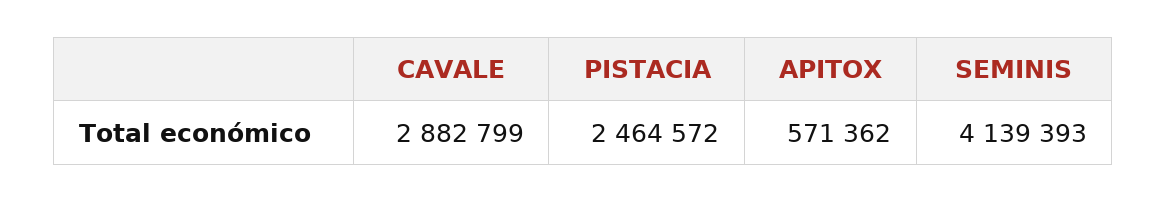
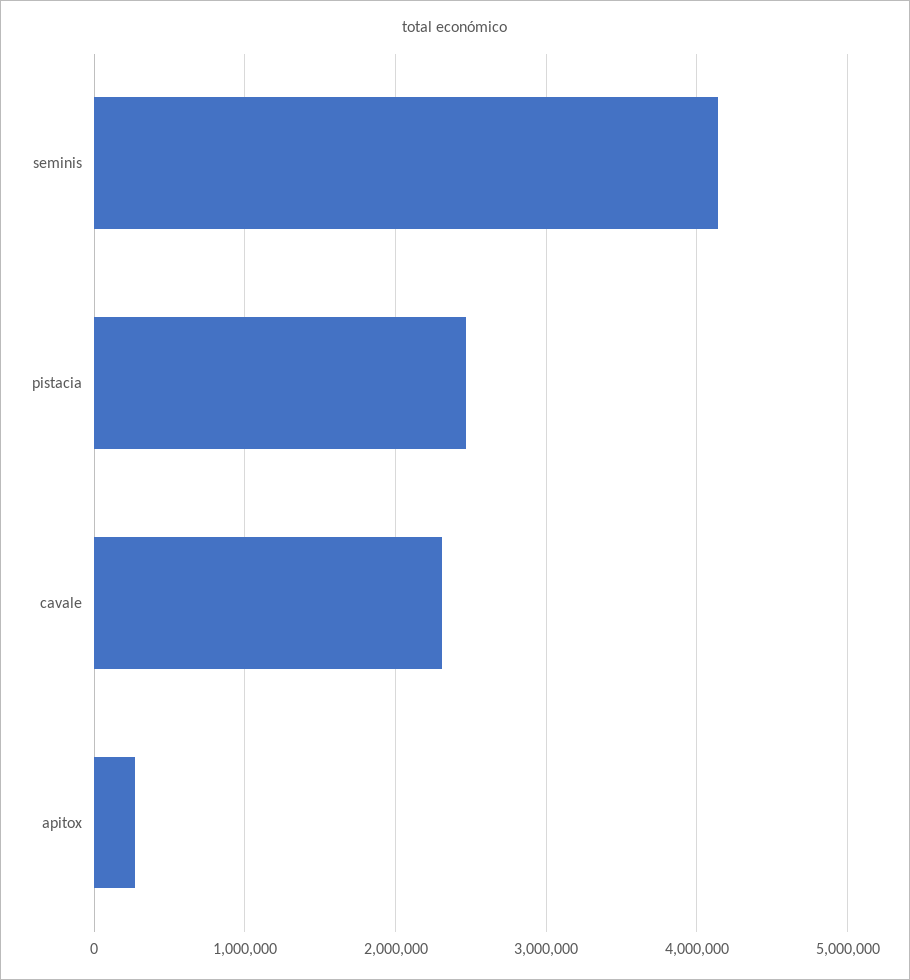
CAVALE: 2882799 -> 2300000
APITOX: 571362 -> 300000

